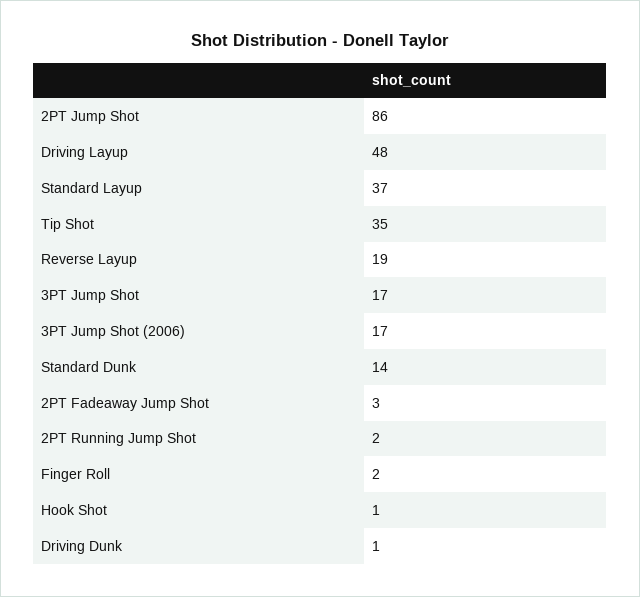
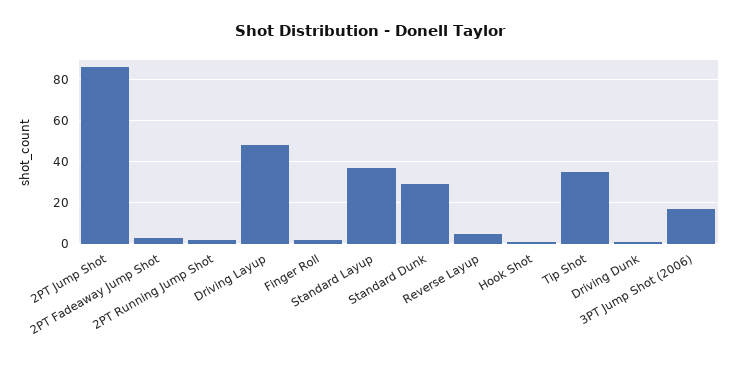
Reverse Layup: 19 -> 5
3PT Jump Shot: 17 -> none
Standard Dunk: 14 -> 30

